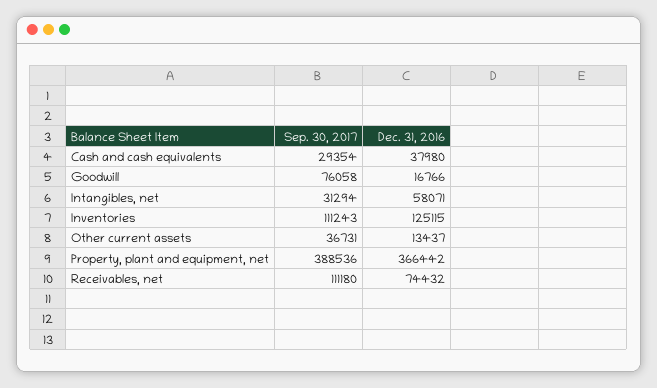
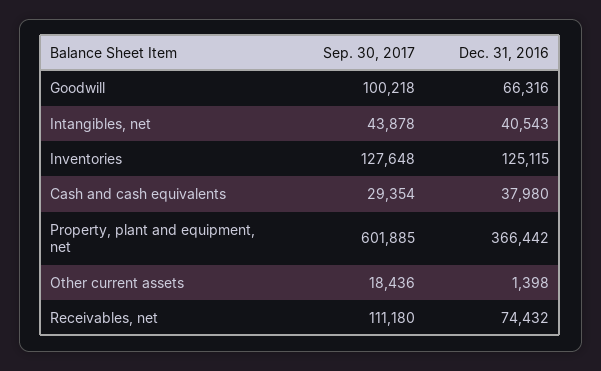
Sep. 30, 2017, Goodwill: 76058 -> 100218
Dec. 31, 2016, Goodwill: 16766 -> 66316
Sep. 30, 2017, Intangibles, net: 31294 -> 43878
Dec. 31, 2016, Intangibles, net: 58071 -> 40543
Sep. 30, 2017, Inventories: 111243 -> 127648
Sep. 30, 2017, Other current assets: 36731 -> 18436
Dec. 31, 2016, Other current assets: 13437 -> 1398
Sep. 30, 2017, Property, plant and equipment, net: 388536 -> 601885

